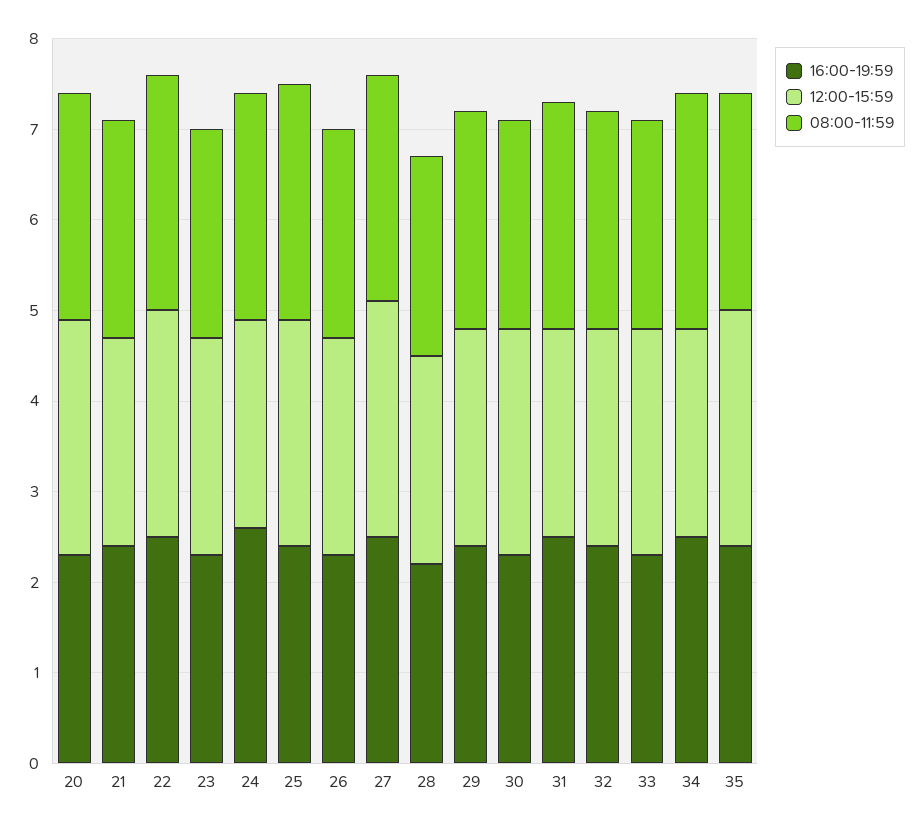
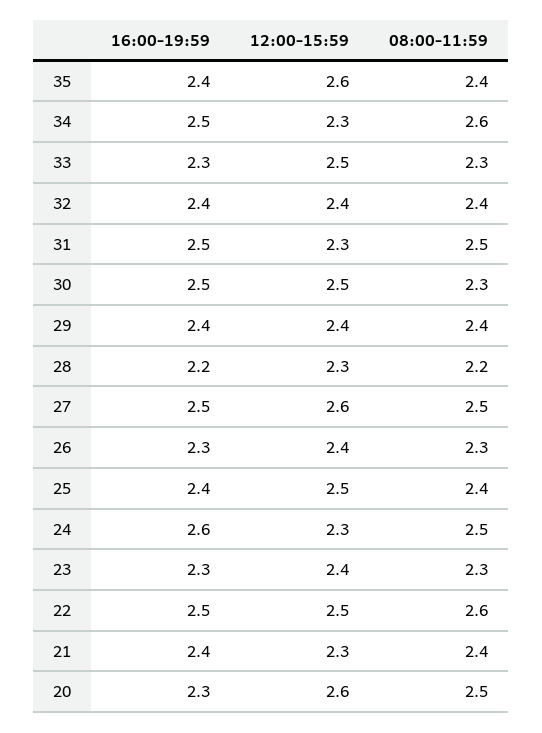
08:00-11:59, 25: 2.6 -> 2.4
16:00-19:59, 30: 2.3 -> 2.5

